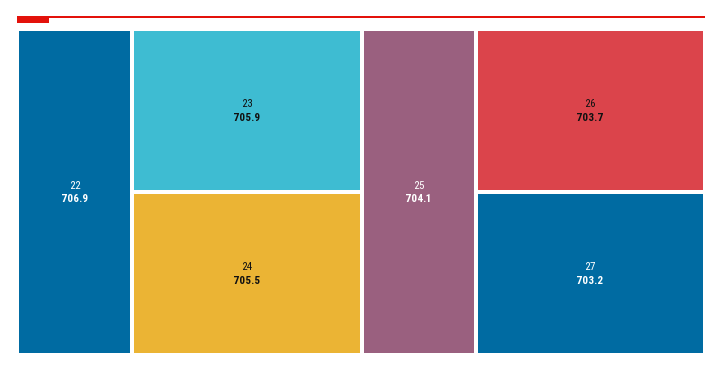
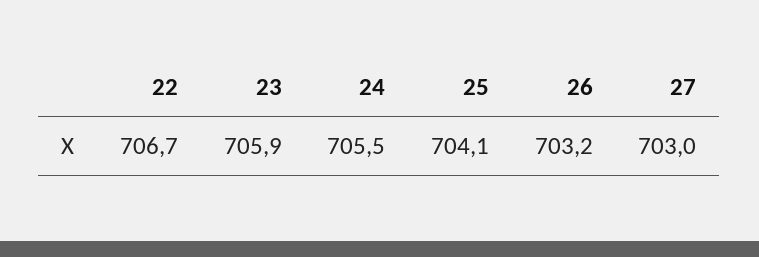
22: 706.9 -> 706.7
26: 703.7 -> 703.2
27: 703.2 -> 703

